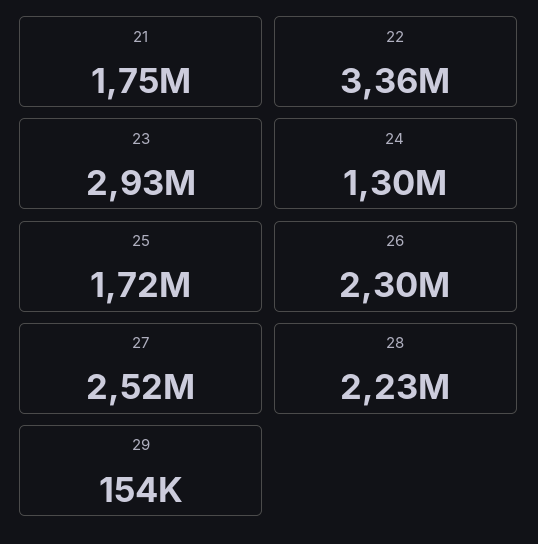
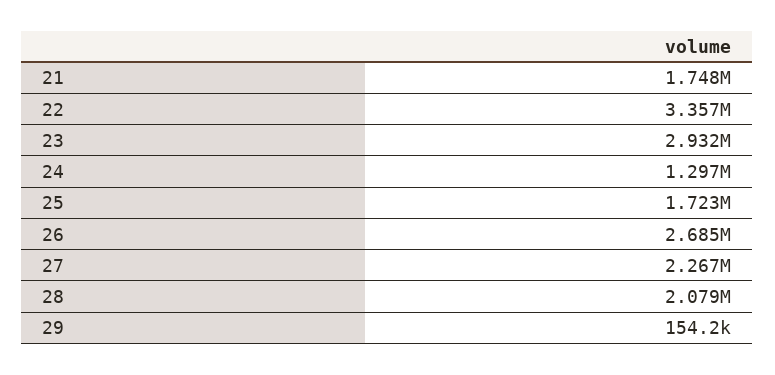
26: 2300000 -> 2685000
27: 2520000 -> 2267000
28: 2230000 -> 2079000

